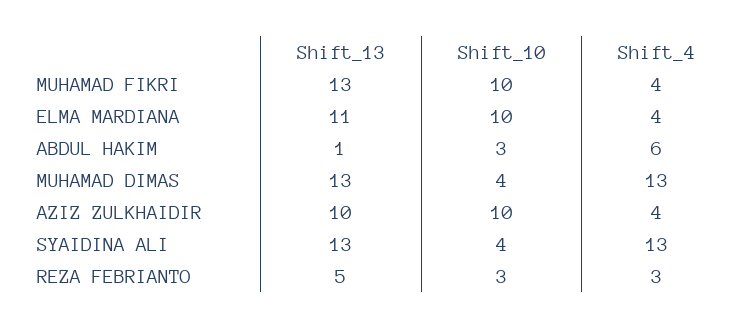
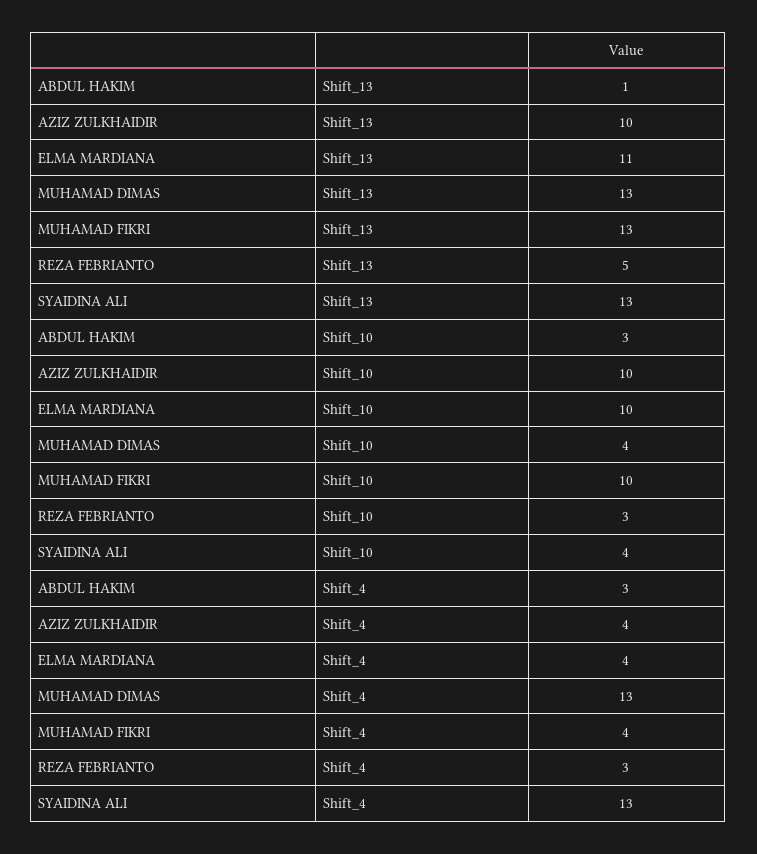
Shift_4, ABDUL HAKIM: 6 -> 3

